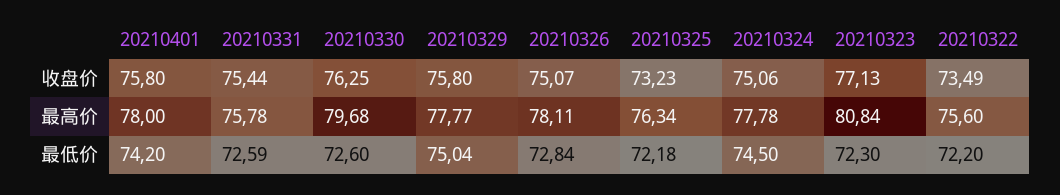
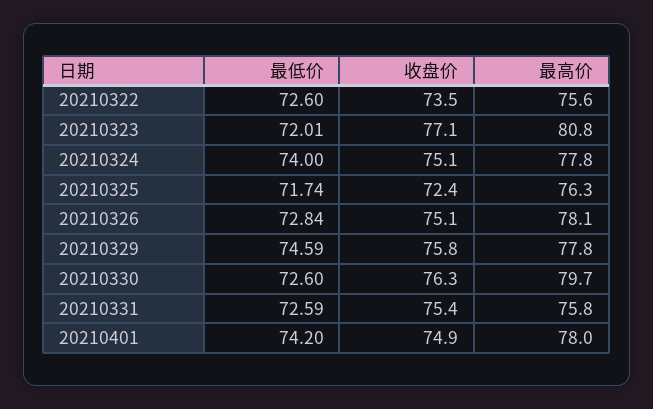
20210401, 收盘价: 75.8 -> 74.9
20210325, 收盘价: 73.23 -> 72.4
20210329, 最低价: 75.04 -> 74.59
20210325, 最低价: 72.18 -> 71.74
20210324, 最低价: 74.5 -> 74
20210323, 最低价: 72.3 -> 72.01
20210322, 最低价: 72.2 -> 72.6

